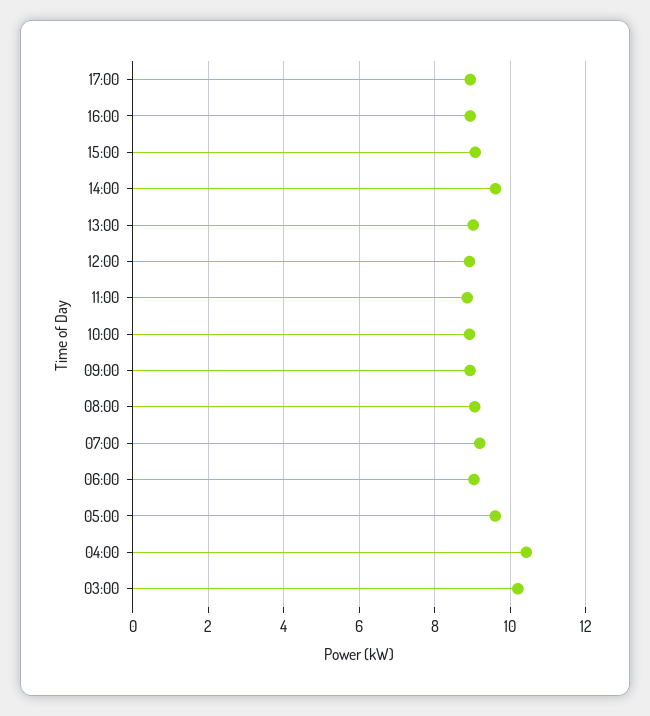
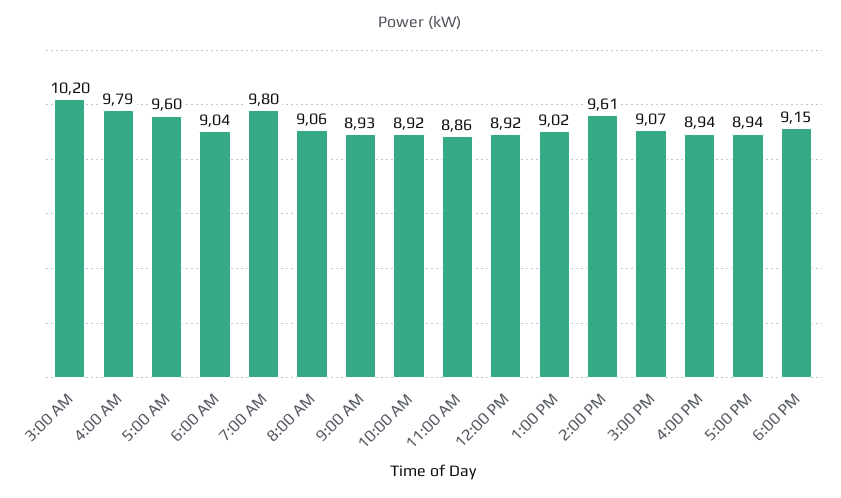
07:00: 9.2 -> 9.8
04:00: 10.4 -> 9.79
6:00 PM: none -> 9.15

